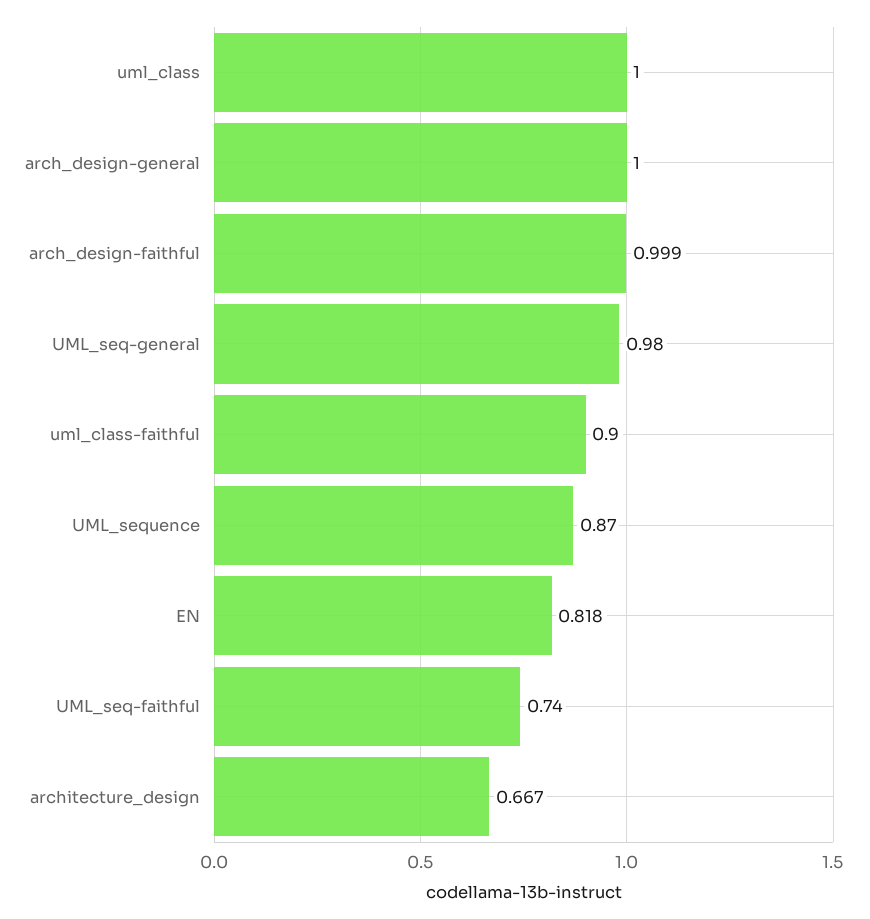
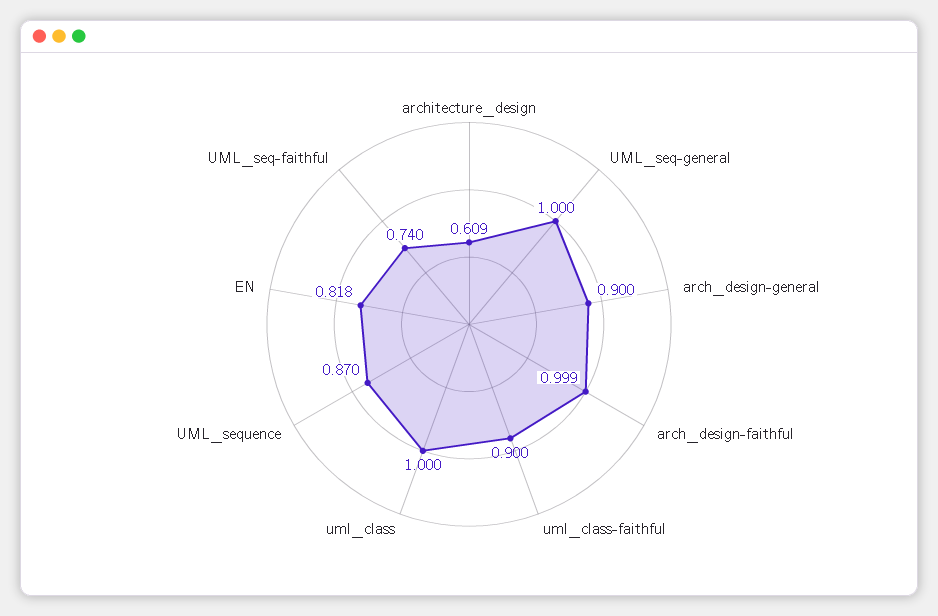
arch_design-general: 1 -> 0.9
UML_seq-general: 0.98 -> 1
architecture_design: 0.667 -> 0.609

